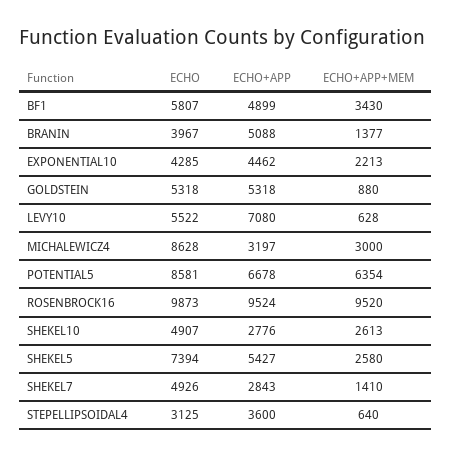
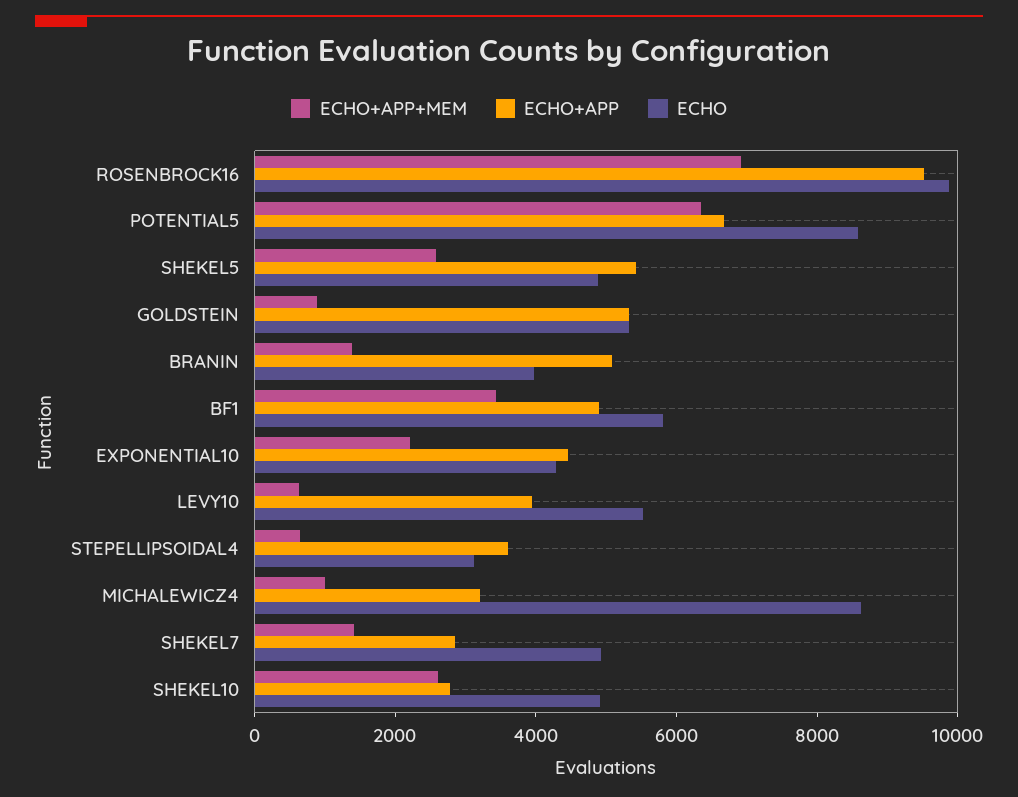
ECHO+APP, LEVY10: 7080 -> 4000
ECHO+APP+MEM, MICHALEWICZ4: 3000 -> 1000
ECHO+APP+MEM, ROSENBROCK16: 9520 -> 7000
ECHO, SHEKEL5: 7394 -> 5000

